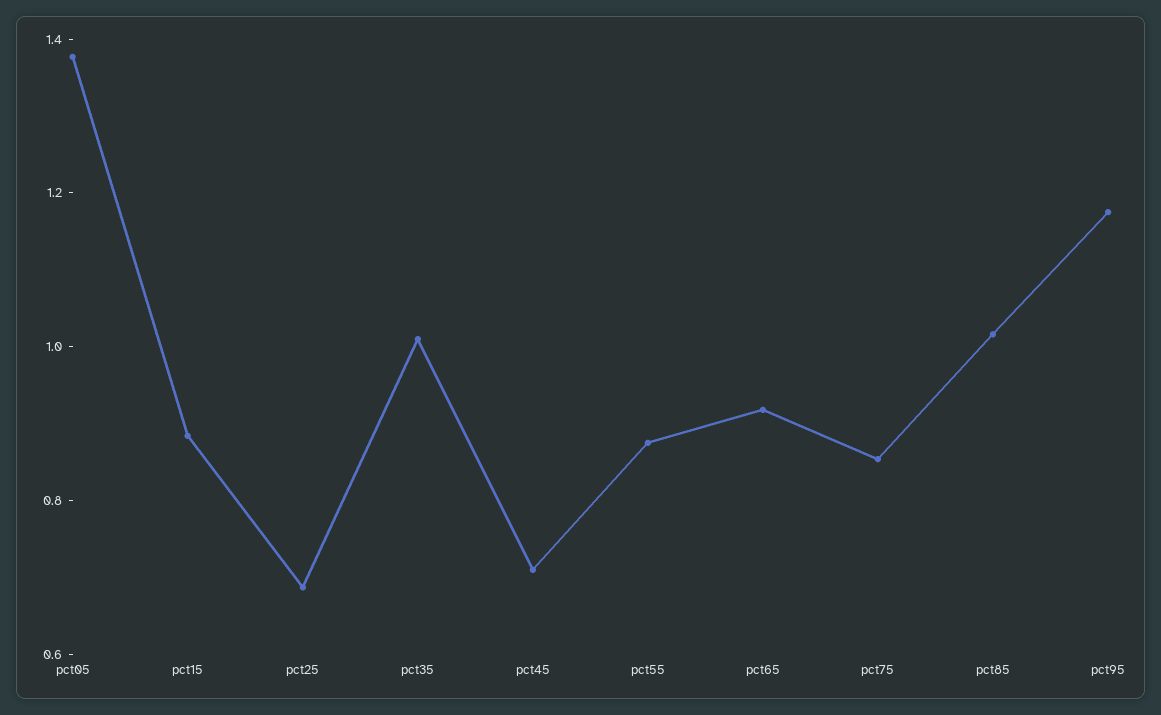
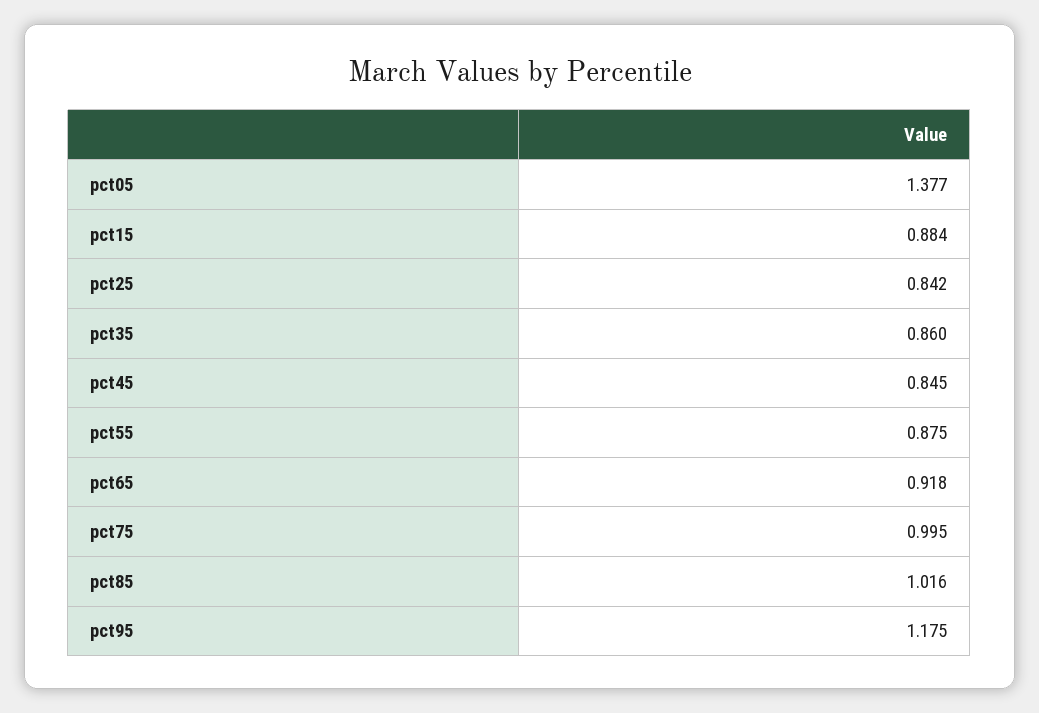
pct25: 0.7 -> 0.842
pct35: 1 -> 0.86
pct45: 0.7 -> 0.845
pct75: 0.85 -> 0.995

